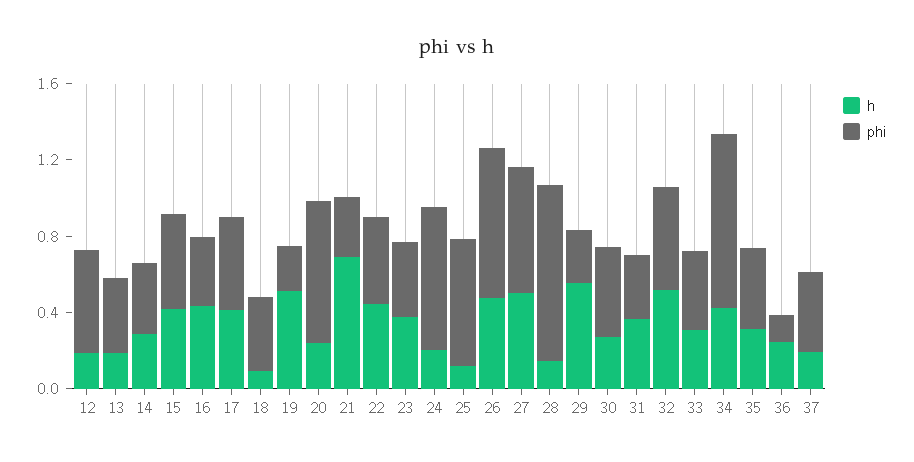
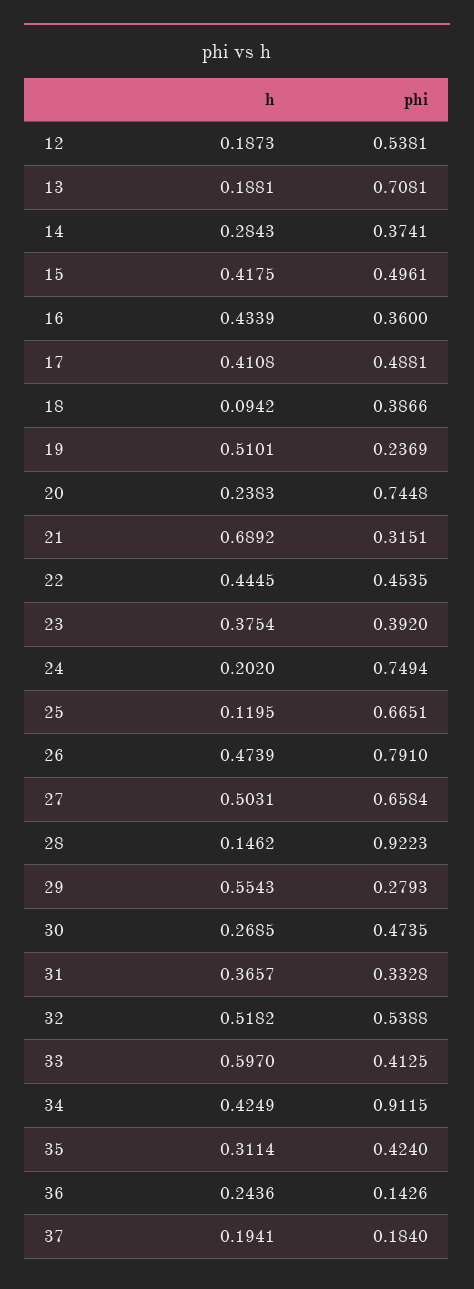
phi, 13: 0.4 -> 0.7081
h, 33: 0.3 -> 0.597
phi, 37: 0.4 -> 0.184

